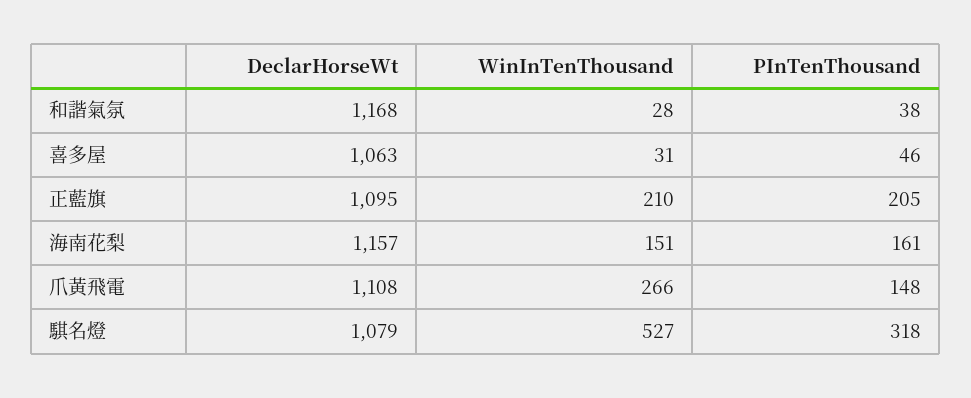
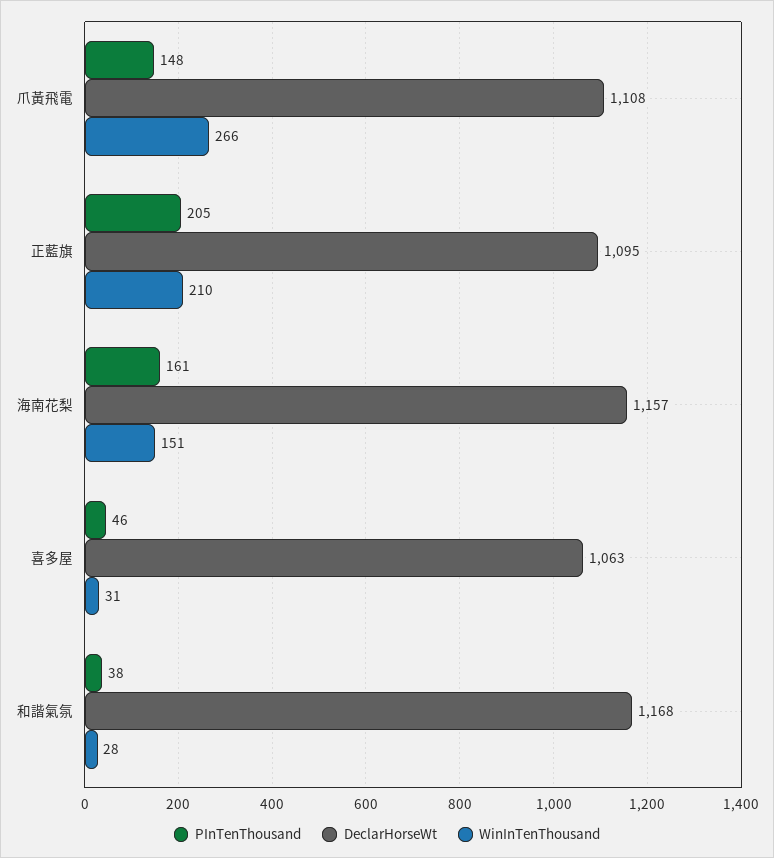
DeclarHorseWt, 騏名燈: 1079 -> none
WinInTenThousand, 騏名燈: 527 -> none
PInTenThousand, 騏名燈: 318 -> none

